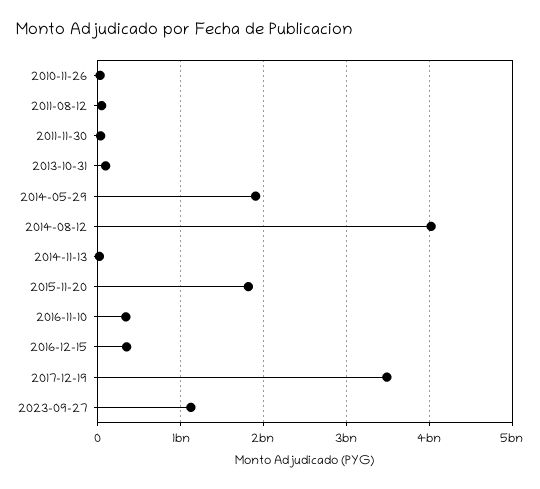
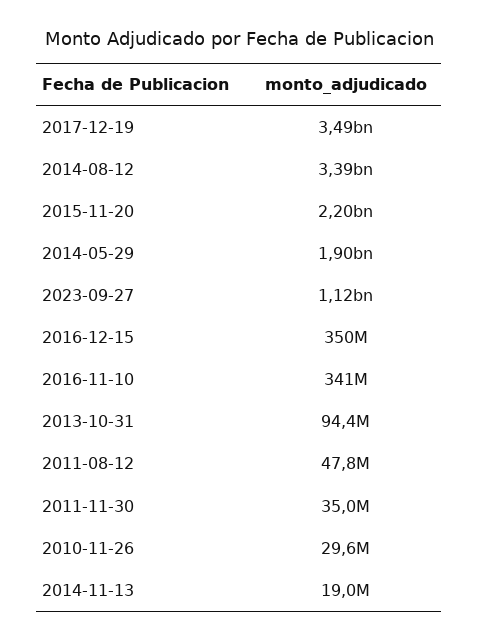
2014-08-12: 4000000000 -> 3390000000
2015-11-20: 1800000000 -> 2200000000

